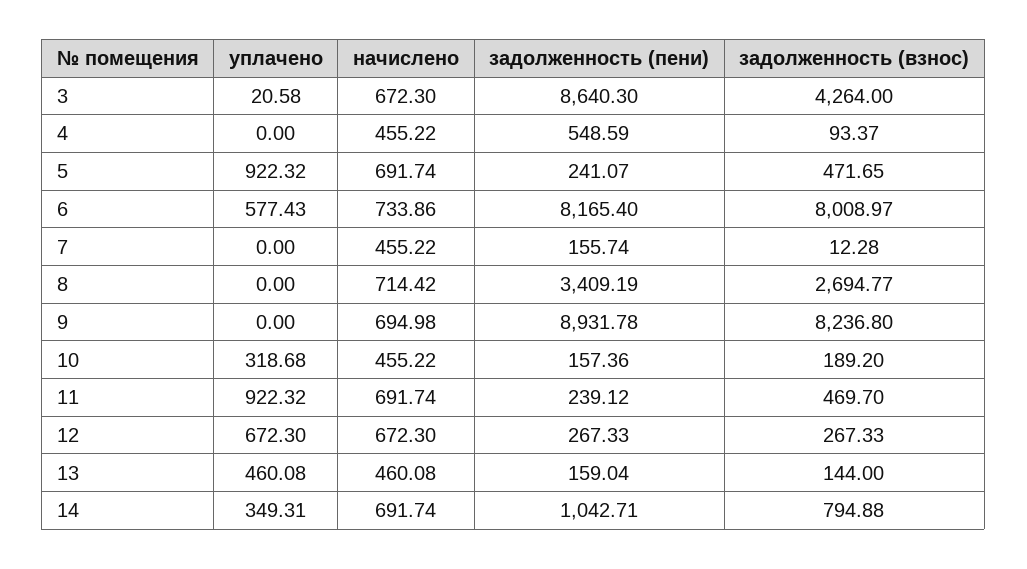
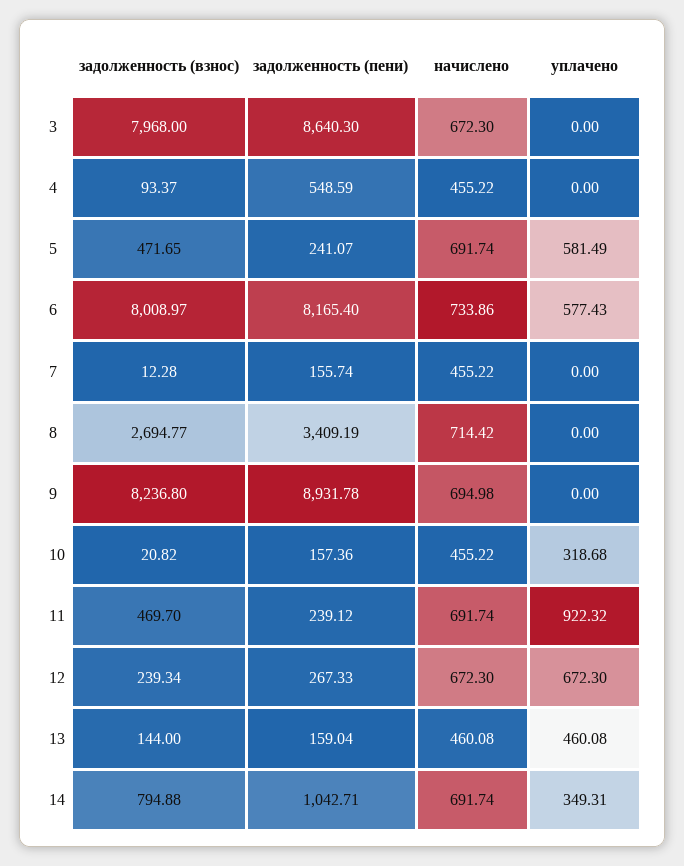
уплачено, 3: 20.58 -> 0
задолженность (взнос), 3: 4264 -> 7968
уплачено, 5: 922.32 -> 581.49
задолженность (взнос), 10: 189.2 -> 20.82
задолженность (взнос), 12: 267.33 -> 239.34

